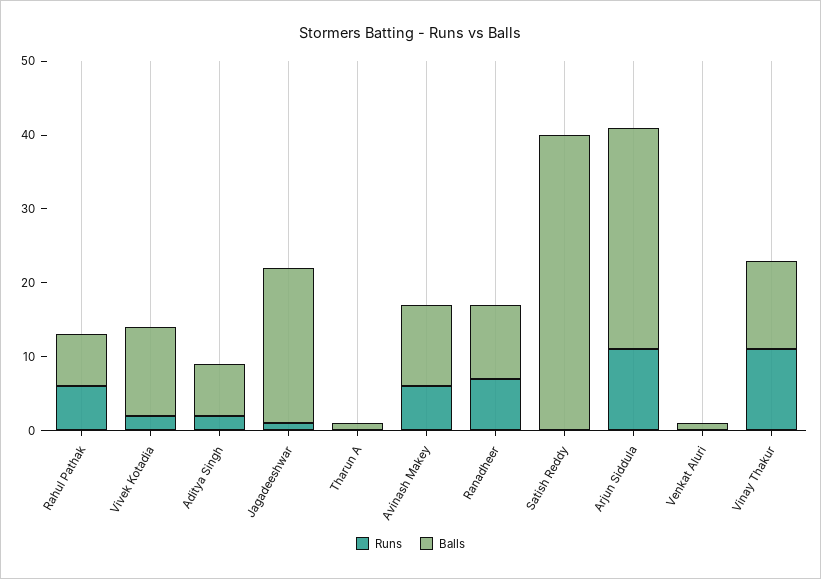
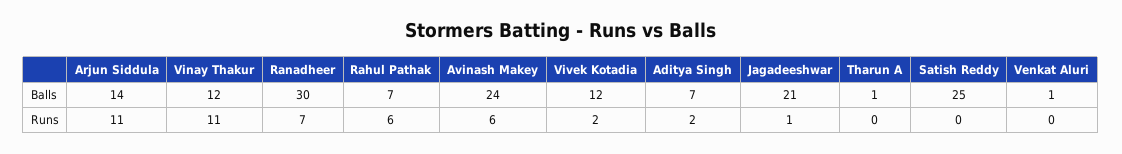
Balls, Avinash Makey: 10 -> 24
Balls, Ranadheer: 10 -> 30
Balls, Satish Reddy: 40 -> 25
Balls, Arjun Siddula: 30 -> 14

